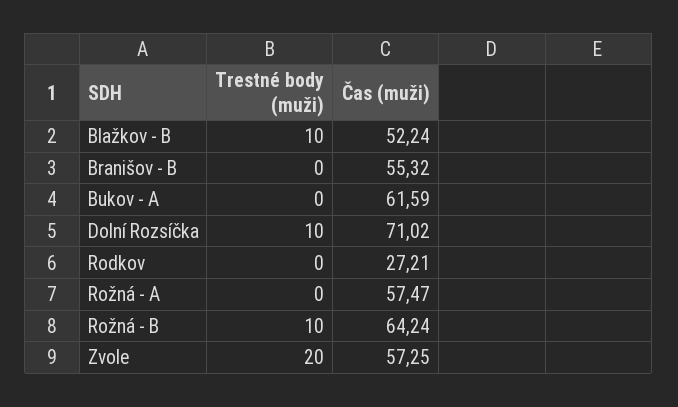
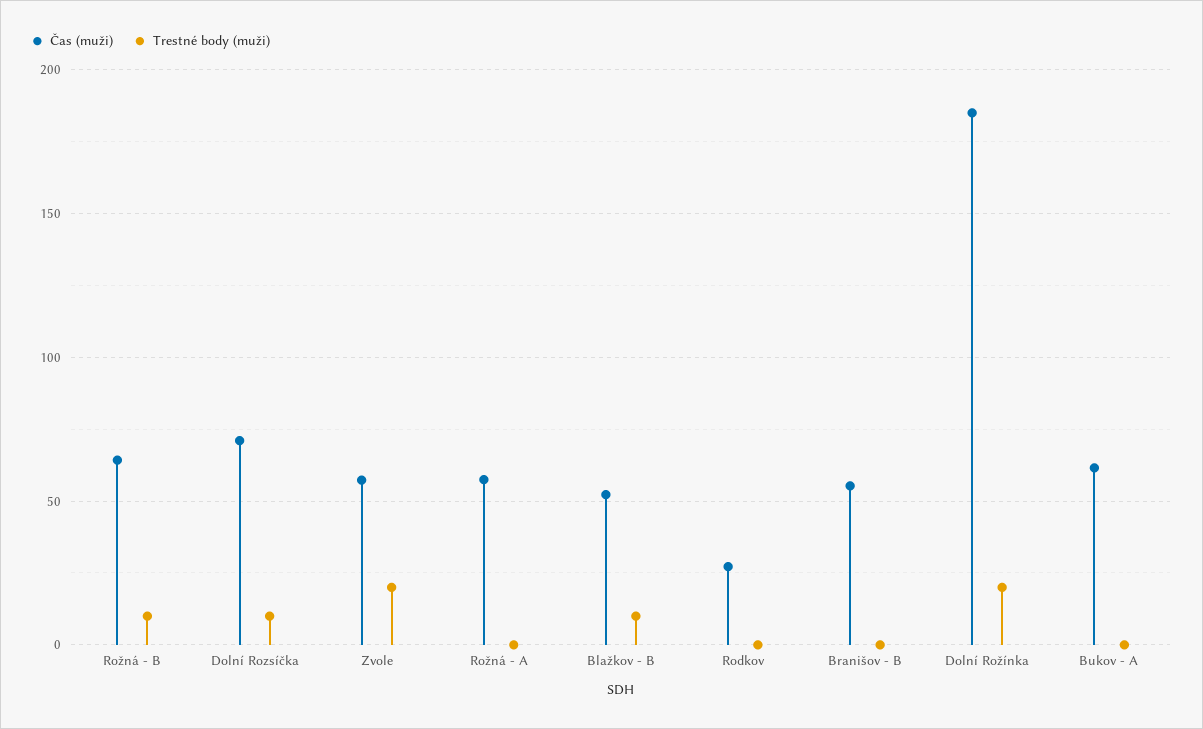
Čas (muži), Dolní Rožínka: none -> 185
Trestné body (muži), Dolní Rožínka: none -> 20

